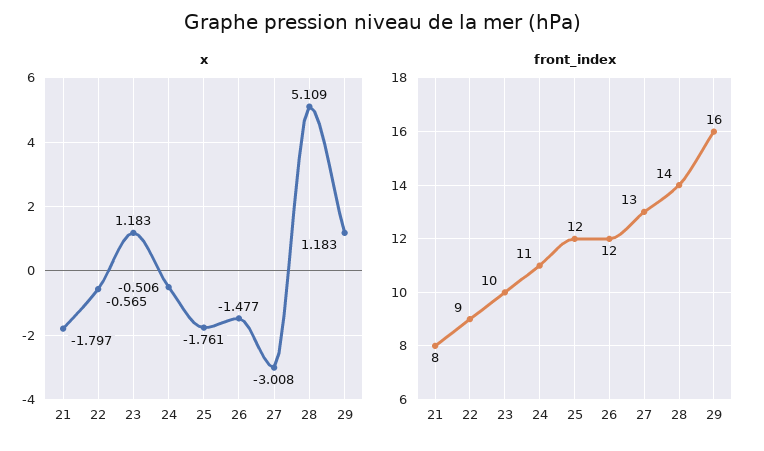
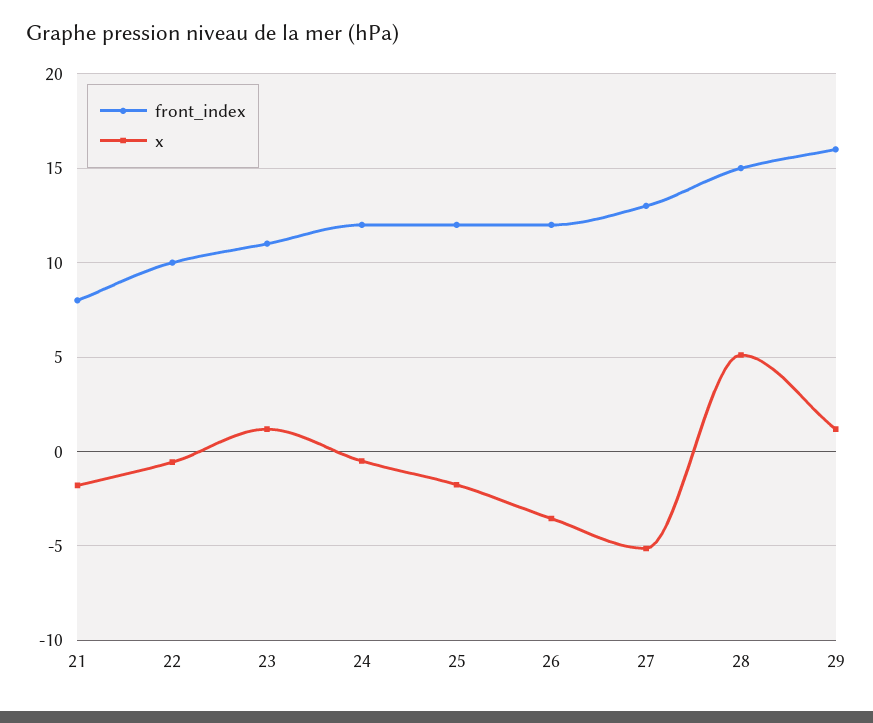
x, 26: -1.477 -> -3.5
x, 27: -3.008 -> -5
front_index, 22: 9 -> 10
front_index, 23: 10 -> 11
front_index, 24: 11 -> 12
front_index, 28: 14 -> 15

